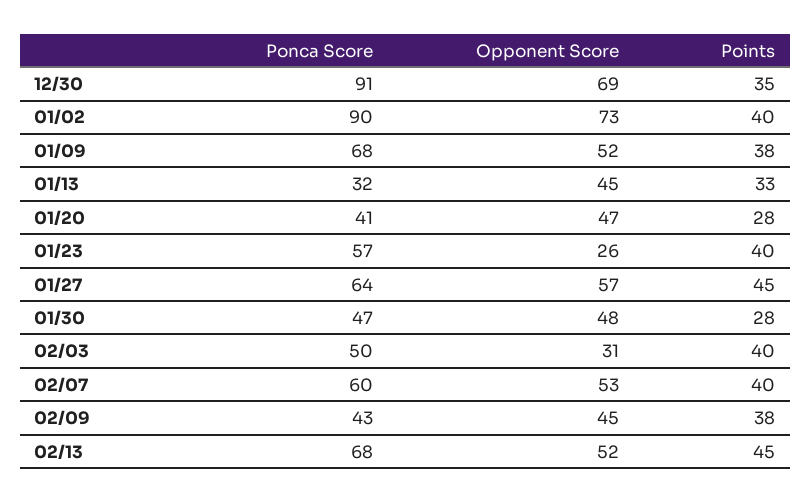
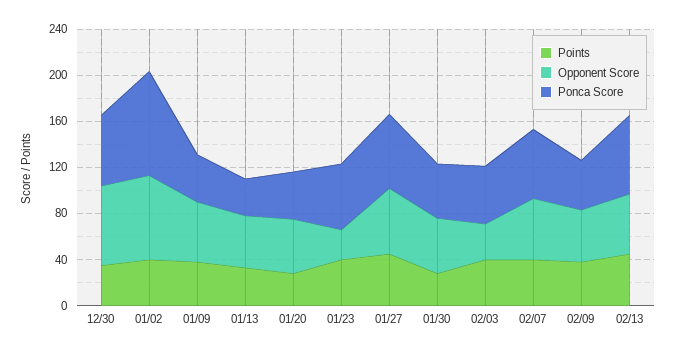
Ponca Score, 12/30: 91 -> 60
Ponca Score, 01/09: 68 -> 40

